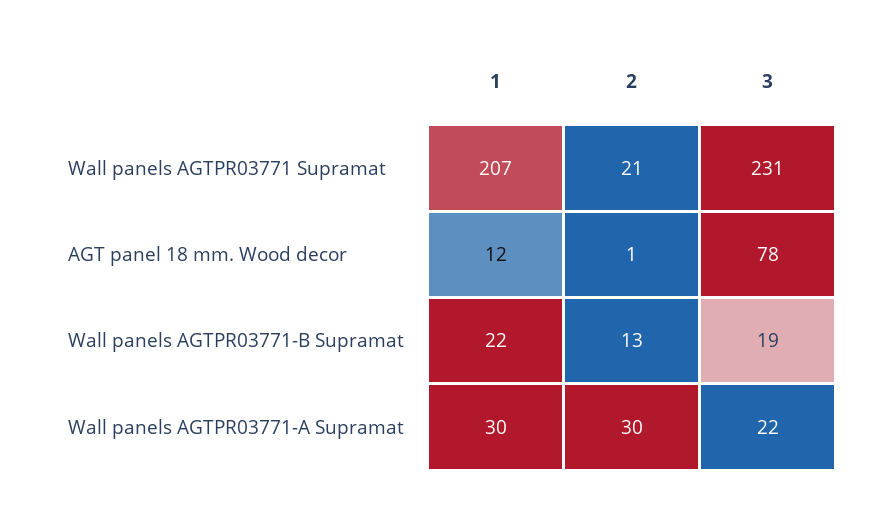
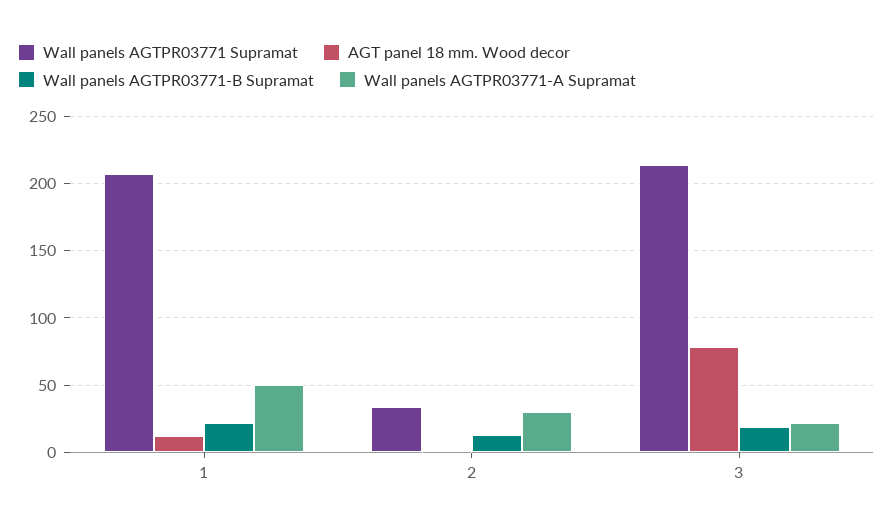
Wall panels AGTPR03771 Supramat, 2: 21 -> 35
Wall panels AGTPR03771 Supramat, 3: 231 -> 215
Wall panels AGTPR03771-А Supramat, 1: 30 -> 50

